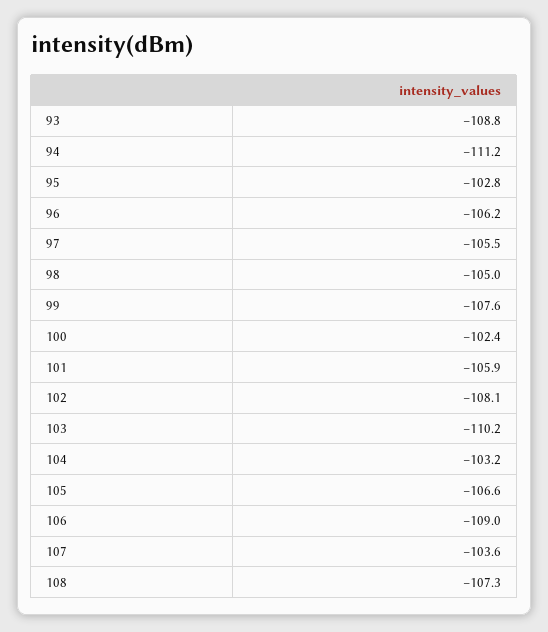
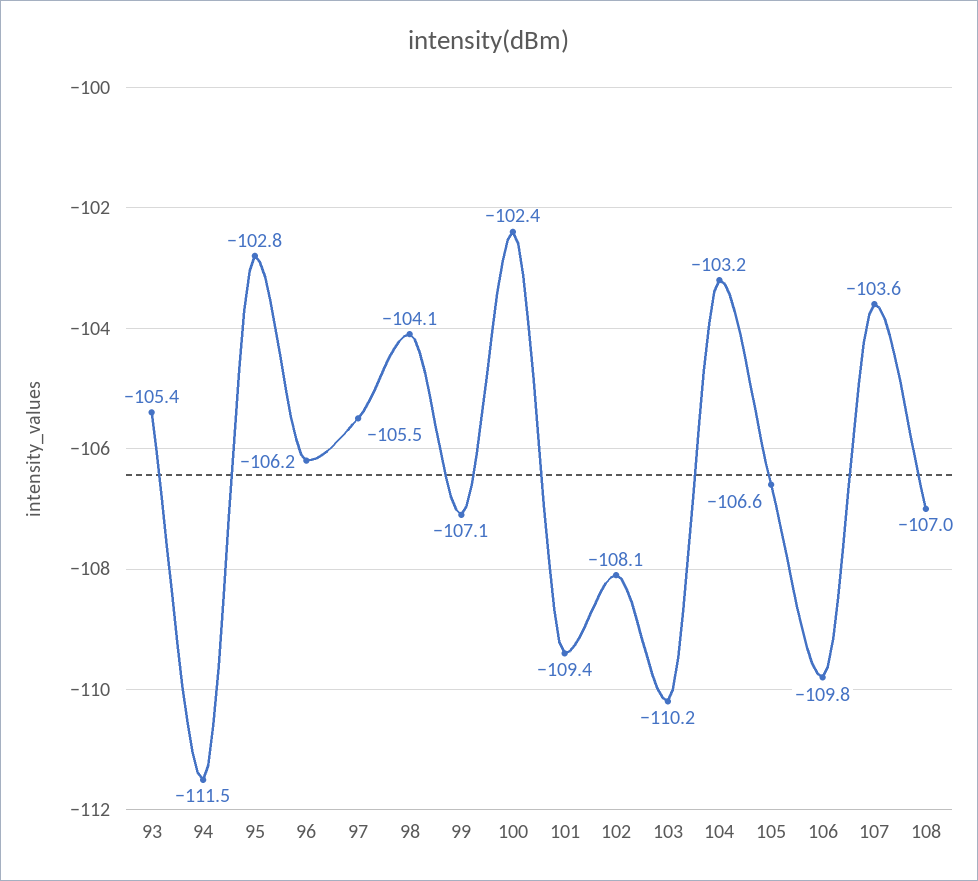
93: -108.8 -> -105.4
94: -111.2 -> -111.5
98: -105 -> -104.1
99: -107.6 -> -107.1
101: -105.9 -> -109.4
106: -109 -> -109.8
108: -107.3 -> -107

